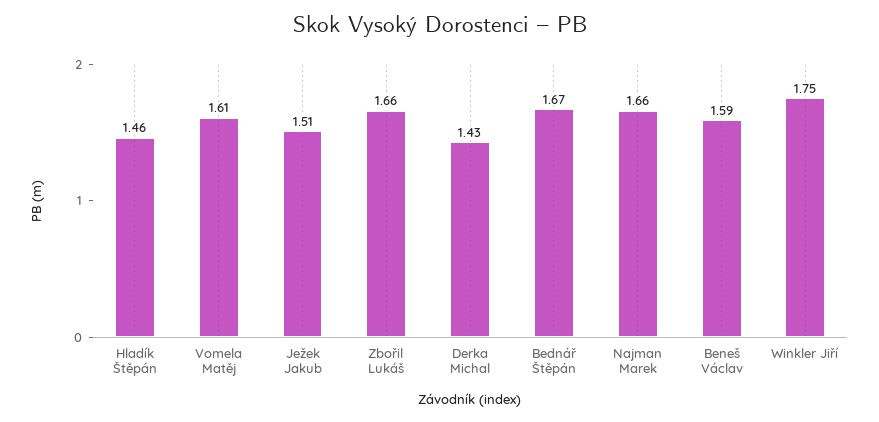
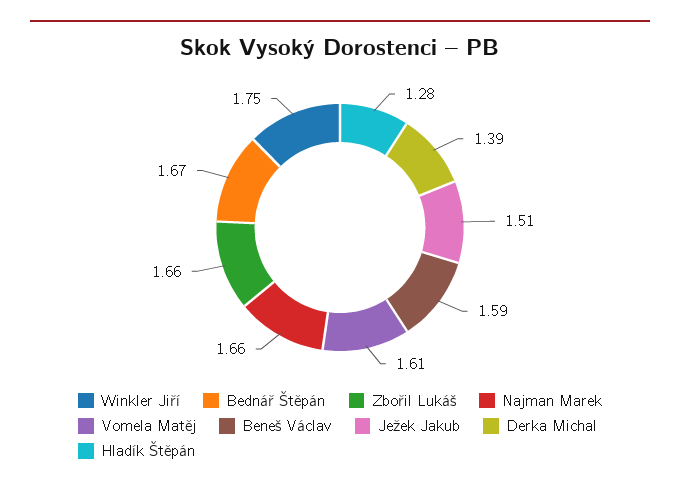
Hladík Štěpán: 1.46 -> 1.28
Derka Michal: 1.43 -> 1.39

